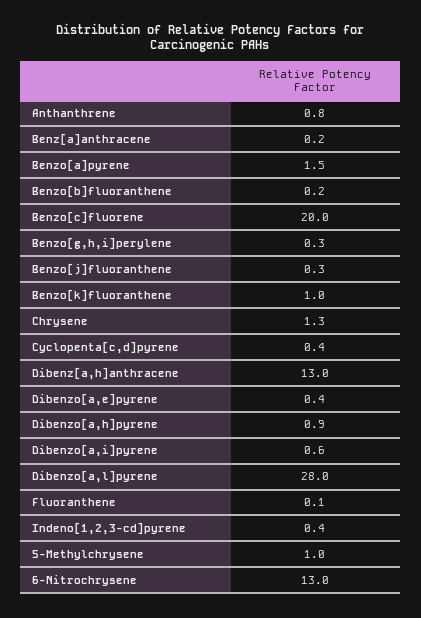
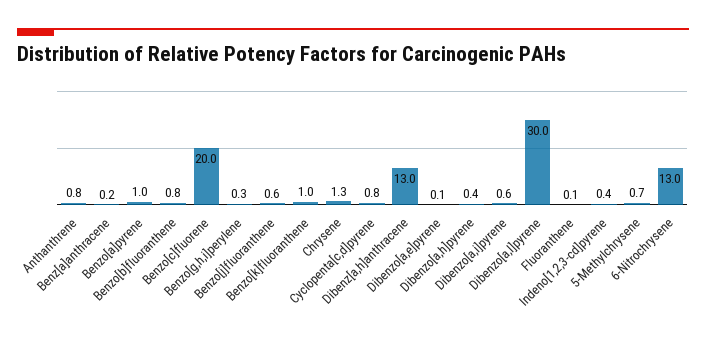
Benzo[a]pyrene: 1.5 -> 1
Benzo[b]fluoranthene: 0.2 -> 0.8
Benzo[j]fluoranthene: 0.3 -> 0.6
Cyclopenta[c,d]pyrene: 0.4 -> 0.8
Dibenzo[a,e]pyrene: 0.4 -> 0.1
Dibenzo[a,h]pyrene: 0.9 -> 0.4
Dibenzo[a,l]pyrene: 28 -> 30
5-Methylchrysene: 1 -> 0.7

